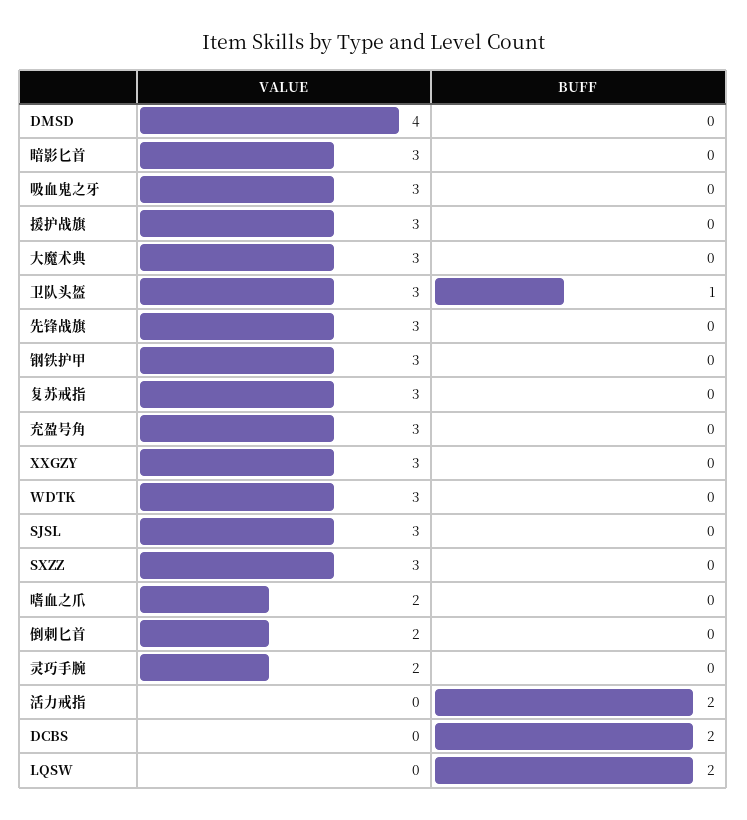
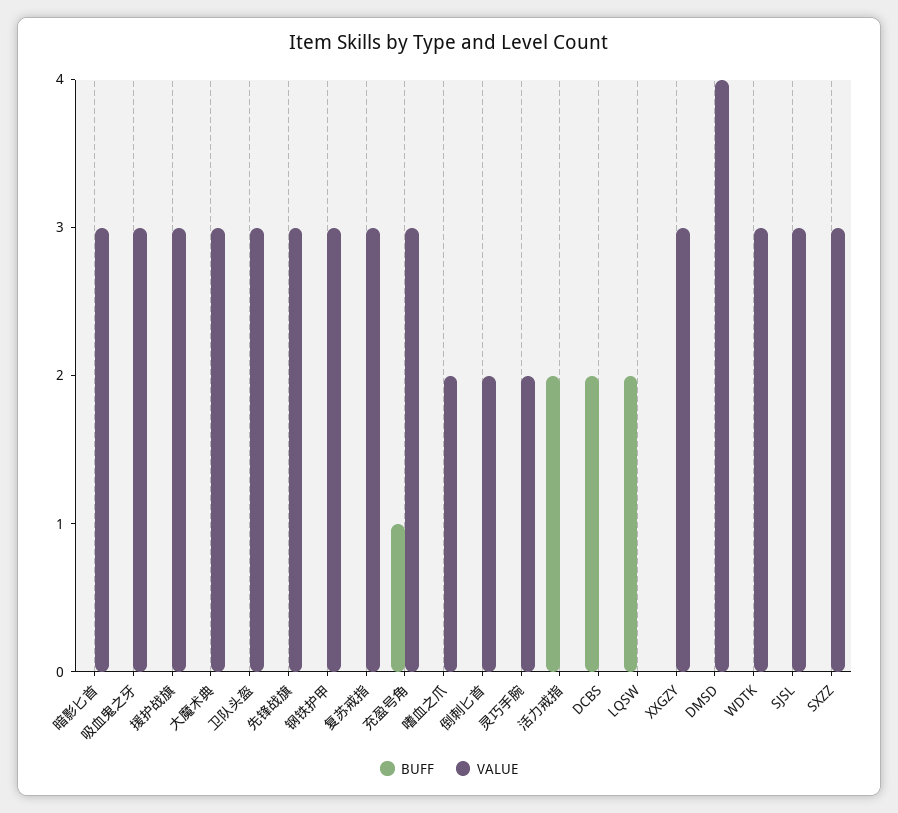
BUFF, 卫队头盔: 1 -> 0
BUFF, 充盈号角: 0 -> 1

